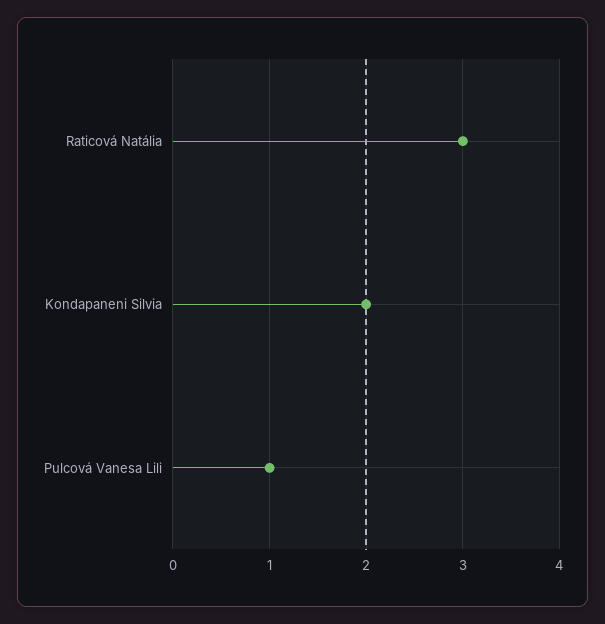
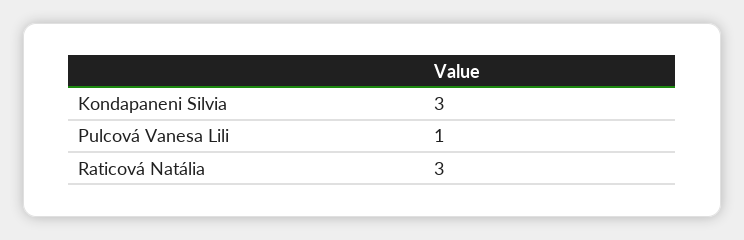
Kondapaneni Silvia: 2 -> 3

